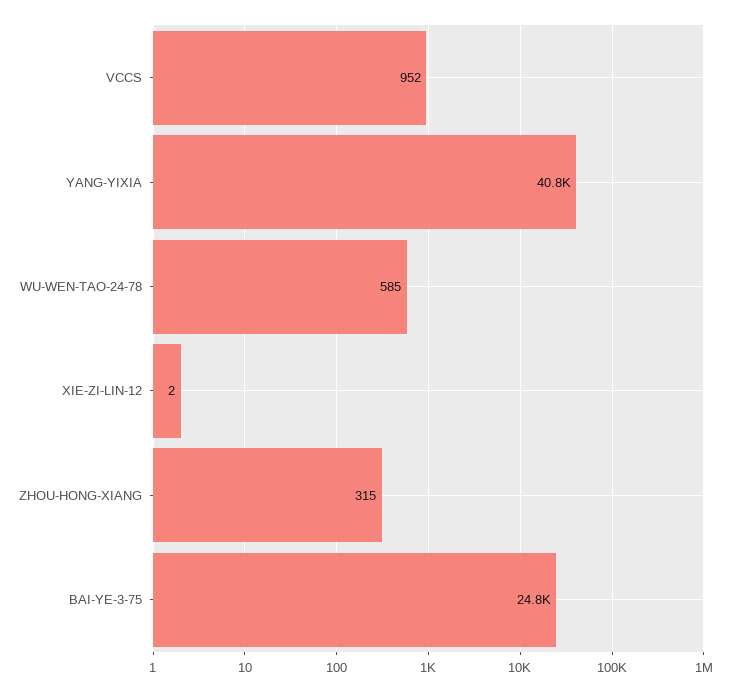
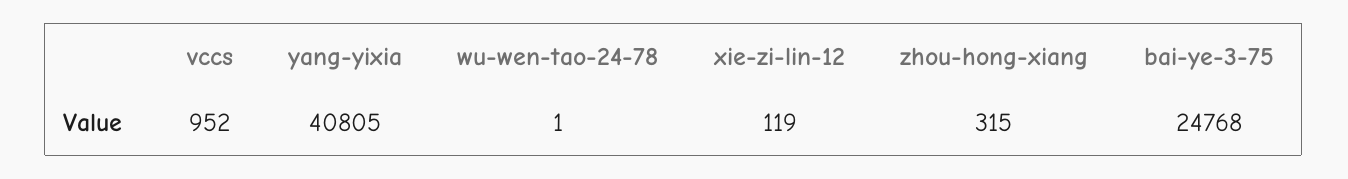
WU-WEN-TAO-24-78: 585 -> 1
XIE-ZI-LIN-12: 2 -> 119

